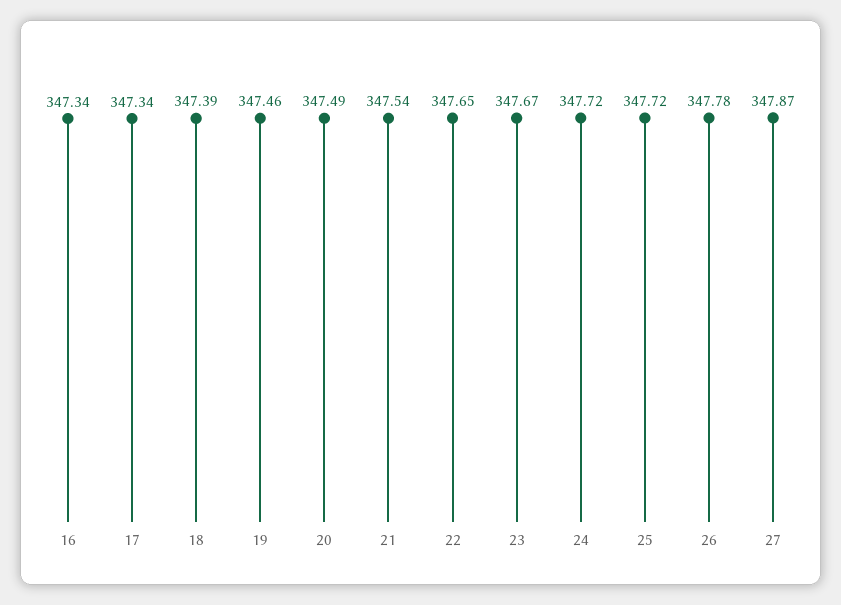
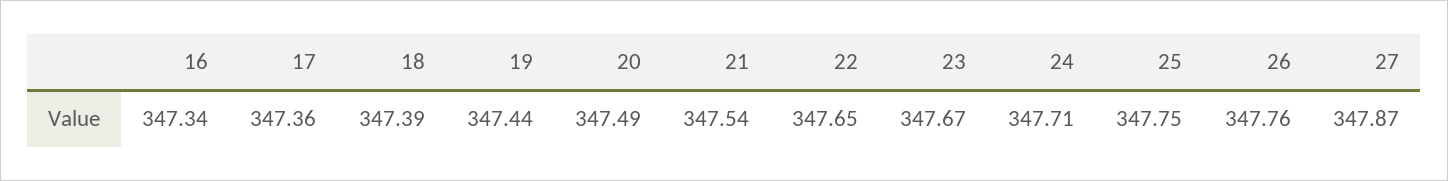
17: 347.34 -> 347.36
19: 347.46 -> 347.44
24: 347.72 -> 347.71
25: 347.72 -> 347.75
26: 347.78 -> 347.76

